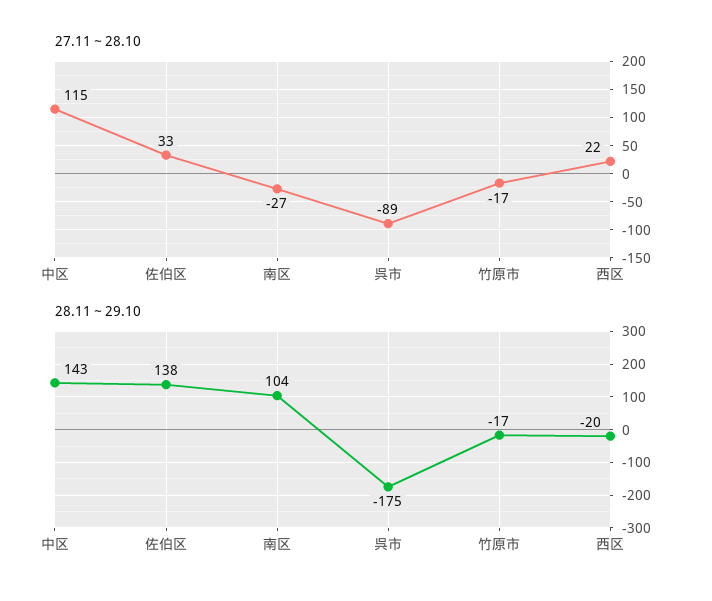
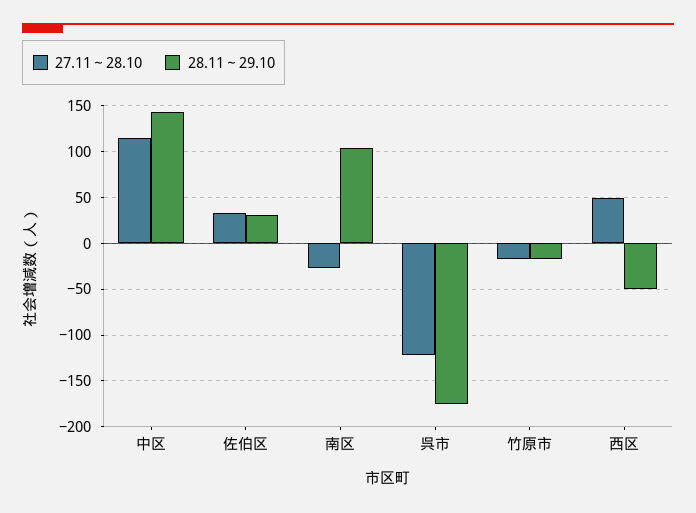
27.11～28.10, 呉市: -89 -> -120
27.11～28.10, 西区: 22 -> 50
28.11～29.10, 佐伯区: 138 -> 30
28.11～29.10, 西区: -20 -> -50

